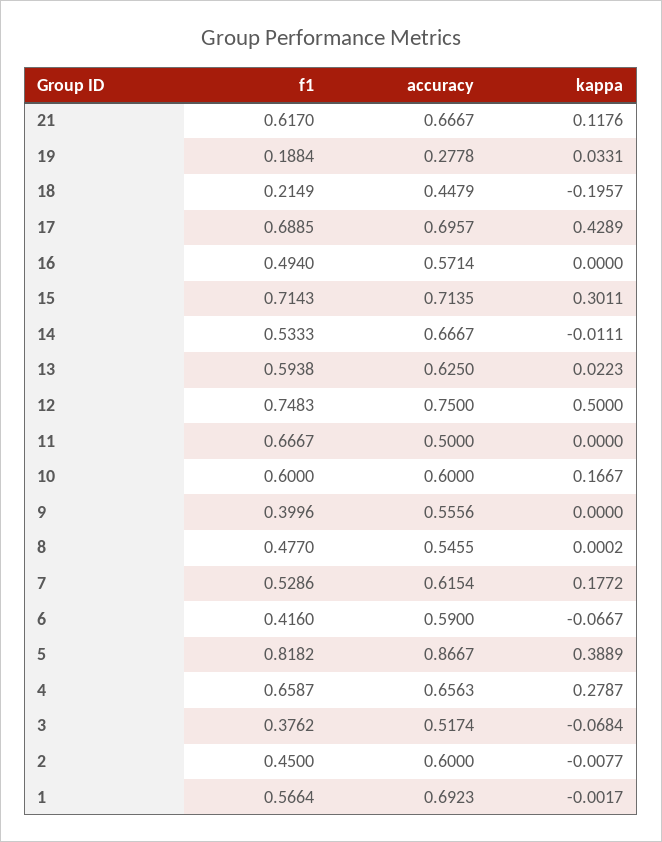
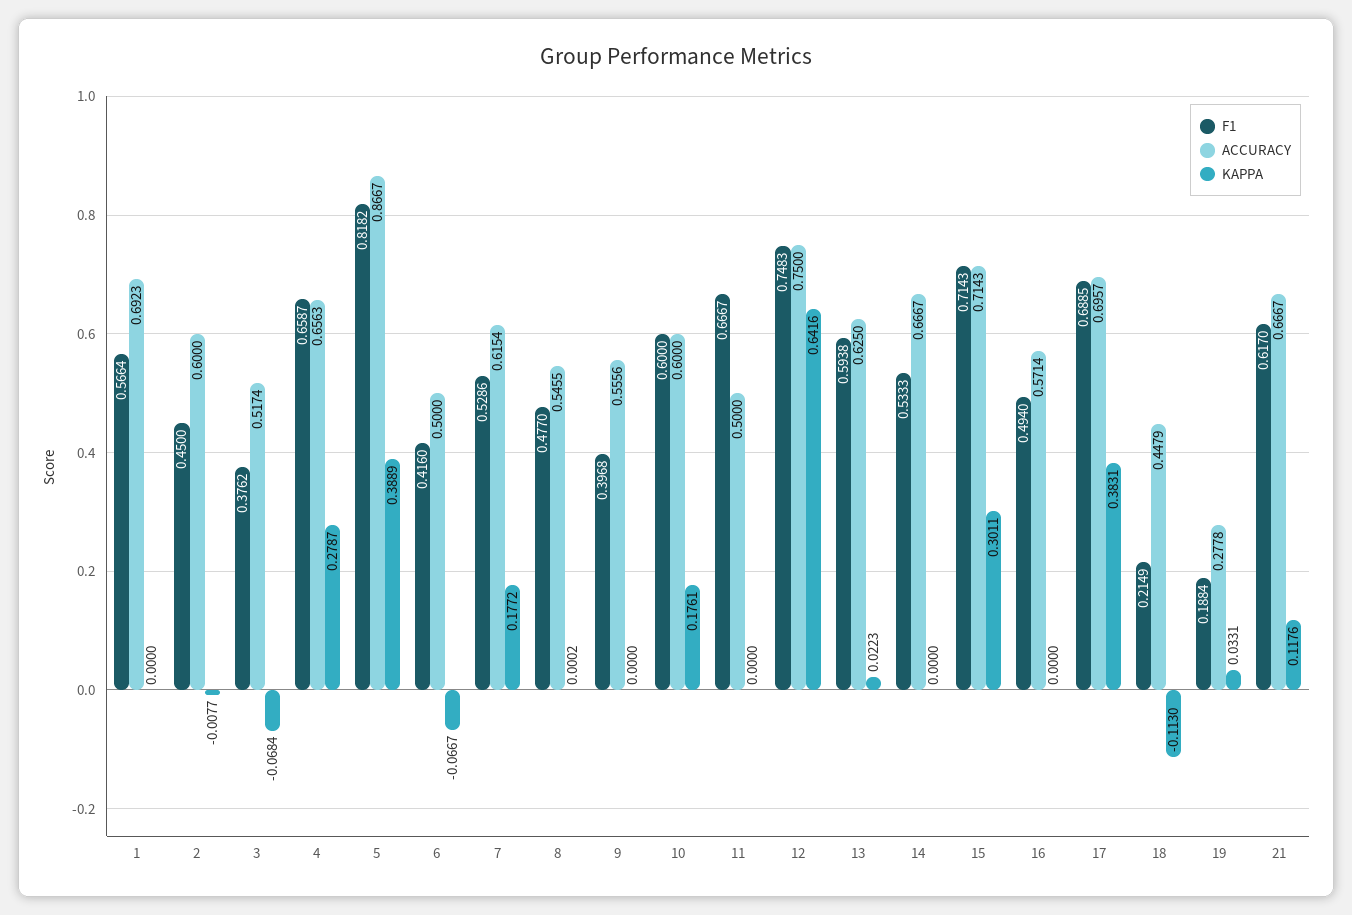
kappa, 18: -0.1957 -> -0.113
kappa, 17: 0.4289 -> 0.3831
accuracy, 15: 0.7135 -> 0.7143
kappa, 14: -0.0111 -> 0
kappa, 12: 0.5 -> 0.6416
kappa, 10: 0.1667 -> 0.1761
f1, 9: 0.3996 -> 0.3968
accuracy, 6: 0.59 -> 0.5
kappa, 1: -0.0017 -> 0

